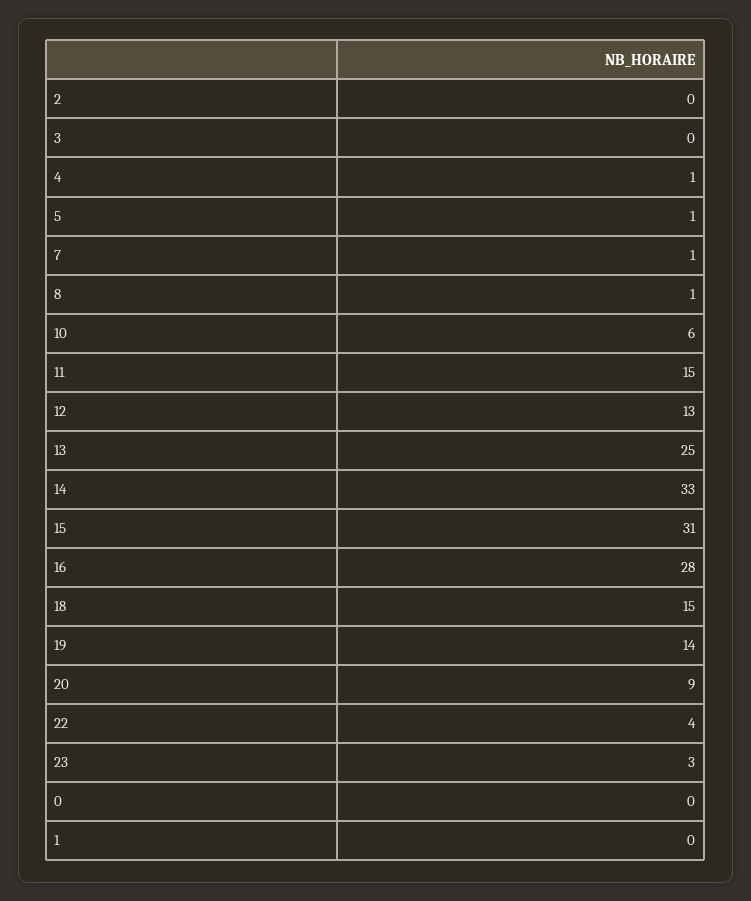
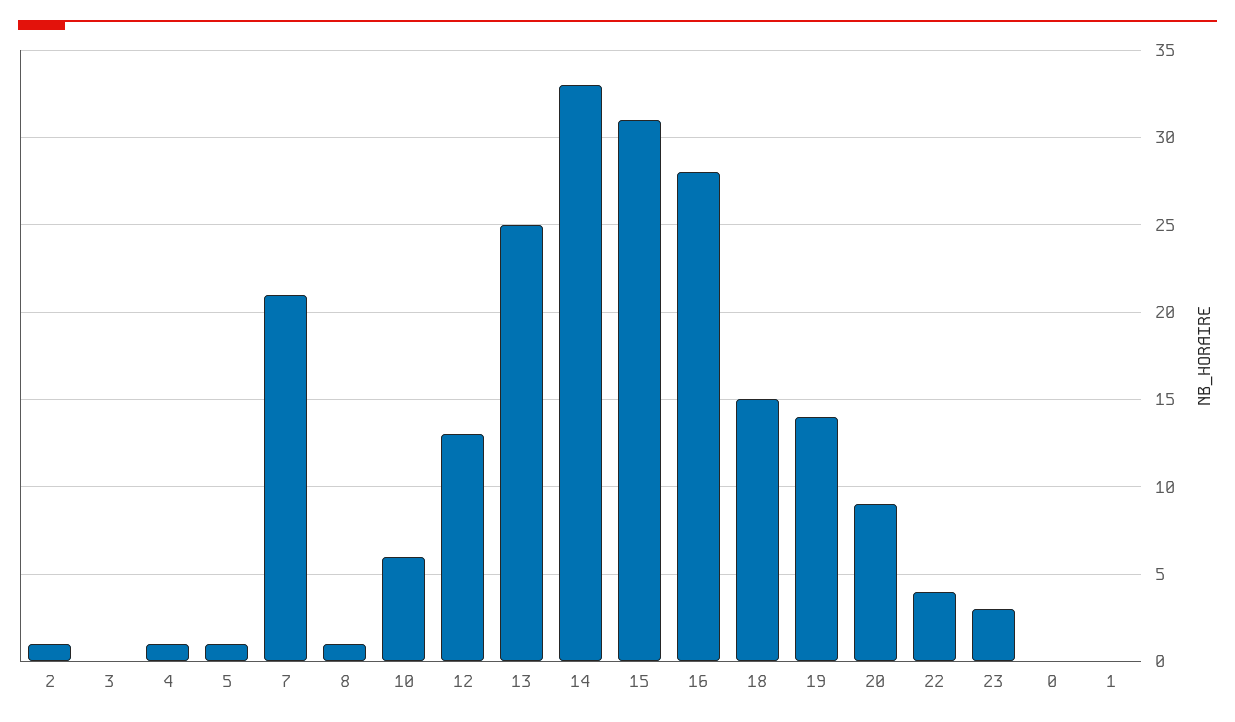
2: 0 -> 1
7: 1 -> 21
11: 15 -> none

